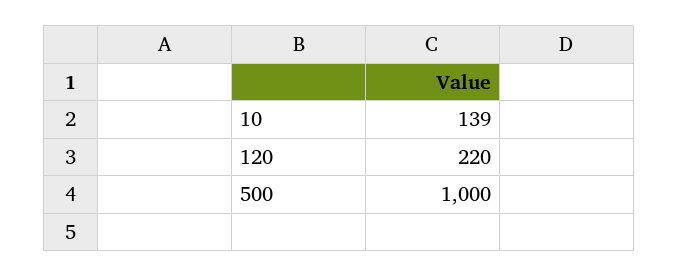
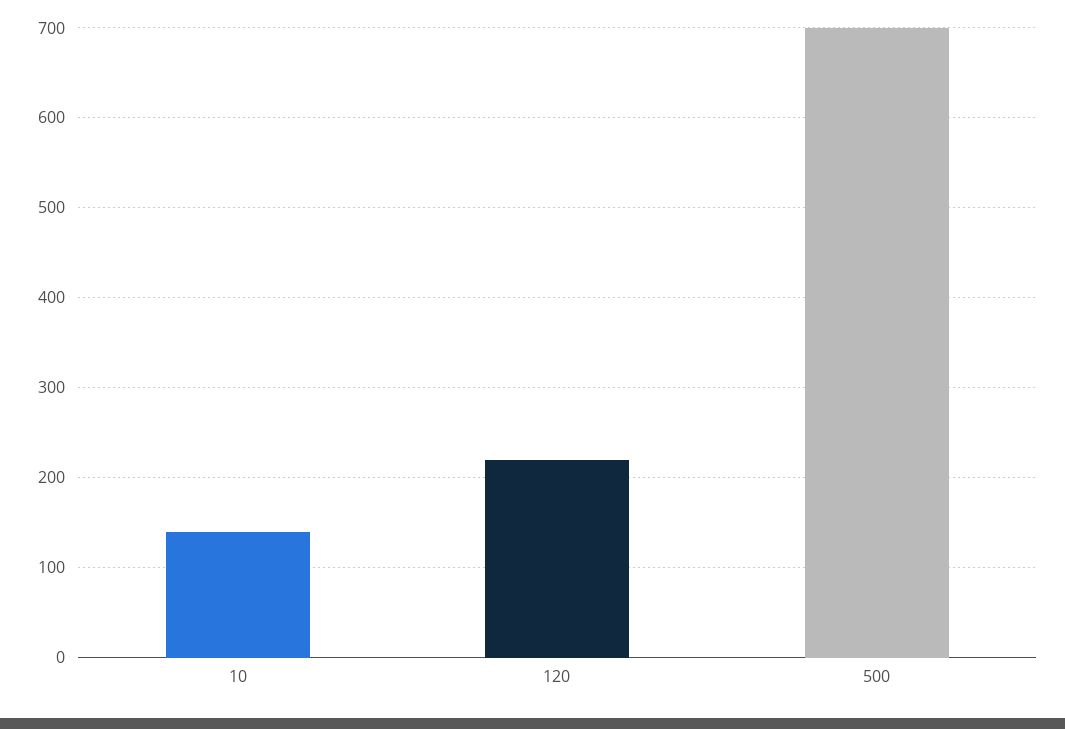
500: 1000 -> 700

